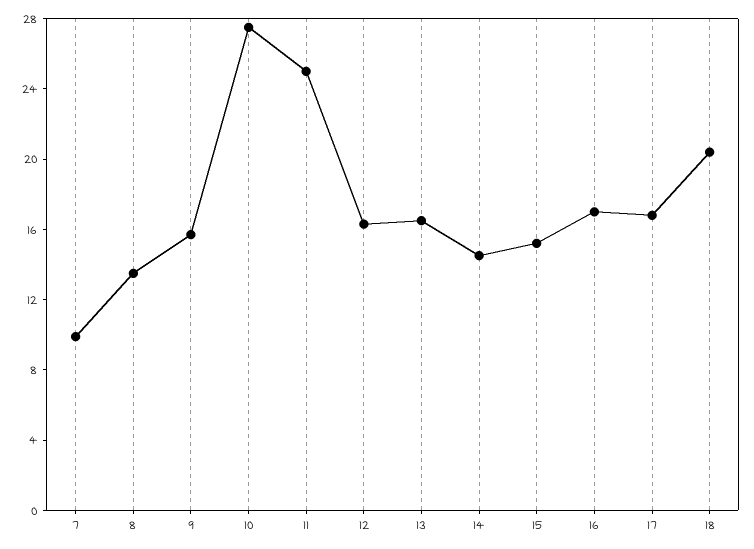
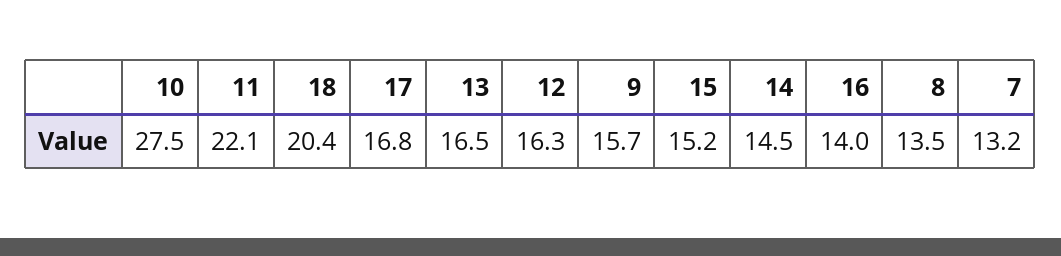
7: 10 -> 13.2
11: 25 -> 22.1
16: 17 -> 14

